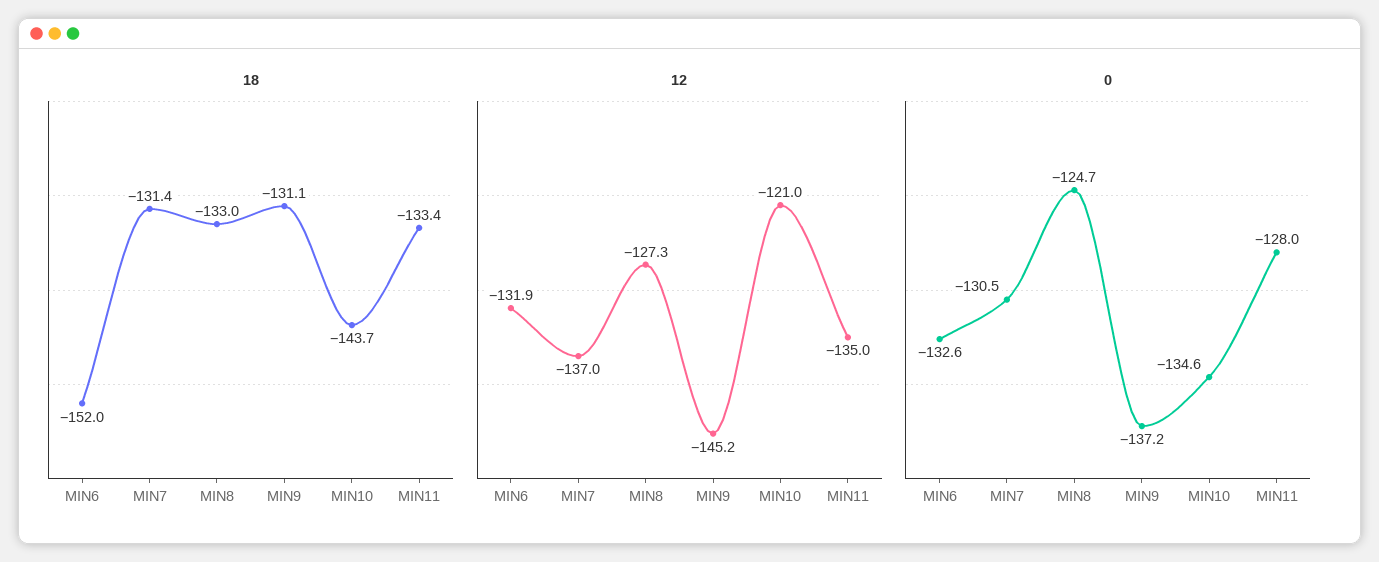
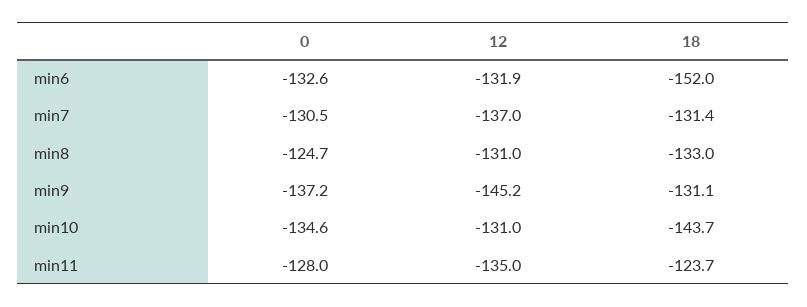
18, MIN11: -133.4 -> -123.7
12, MIN8: -127.3 -> -131
12, MIN10: -121 -> -131

